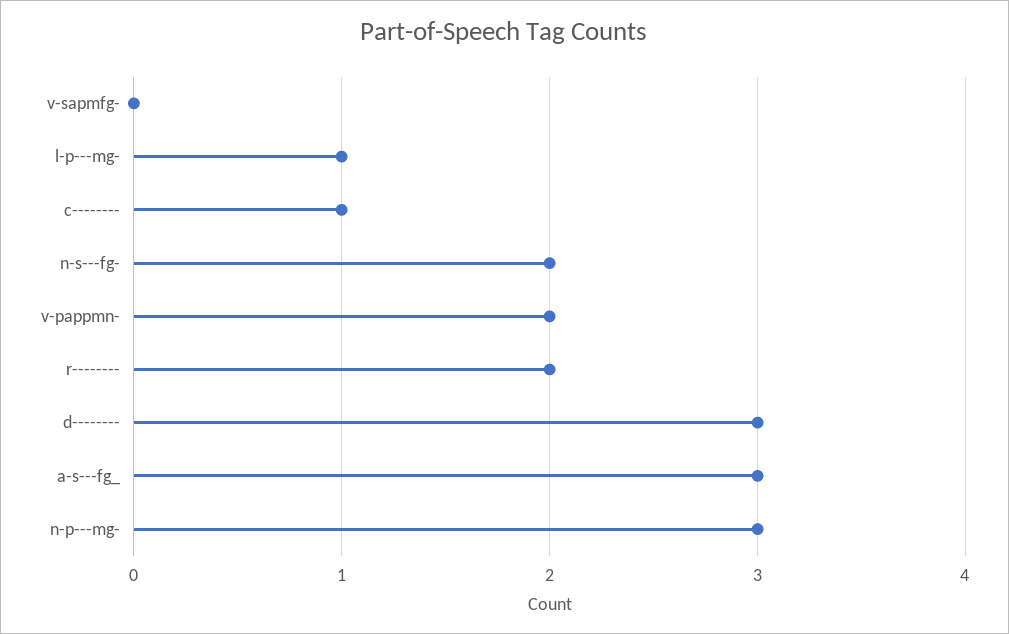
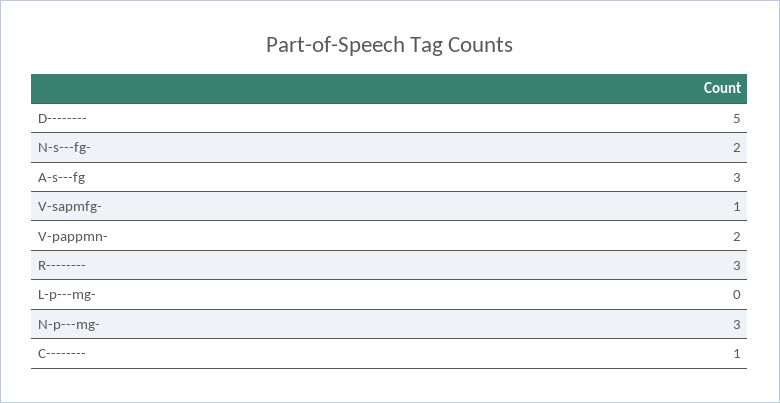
v-sapmfg-: 0 -> 1
l-p---mg-: 1 -> 0
r--------: 2 -> 3
d--------: 3 -> 5

